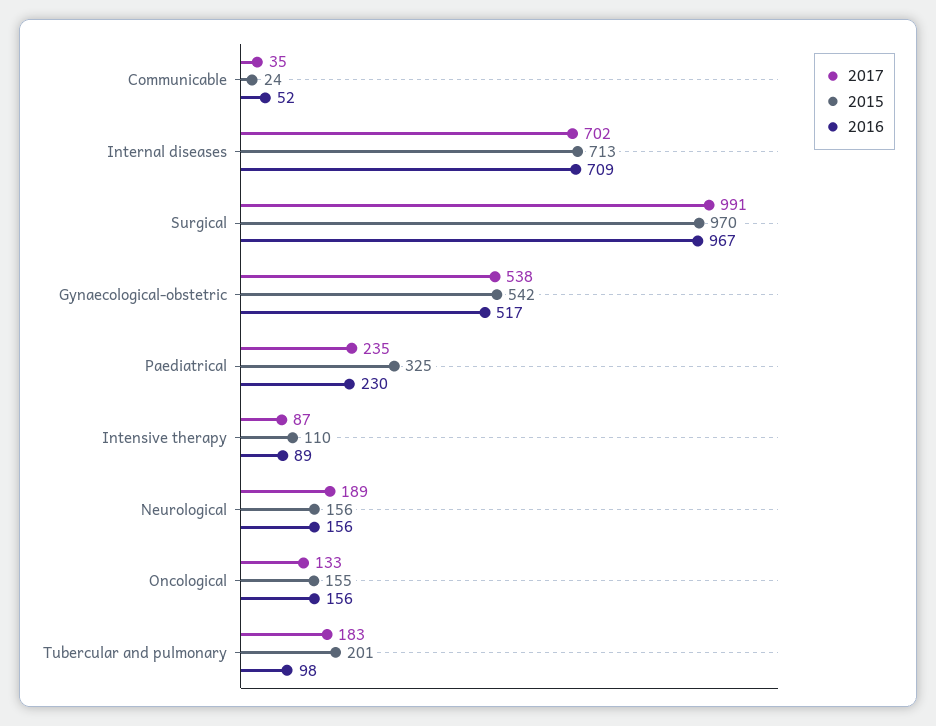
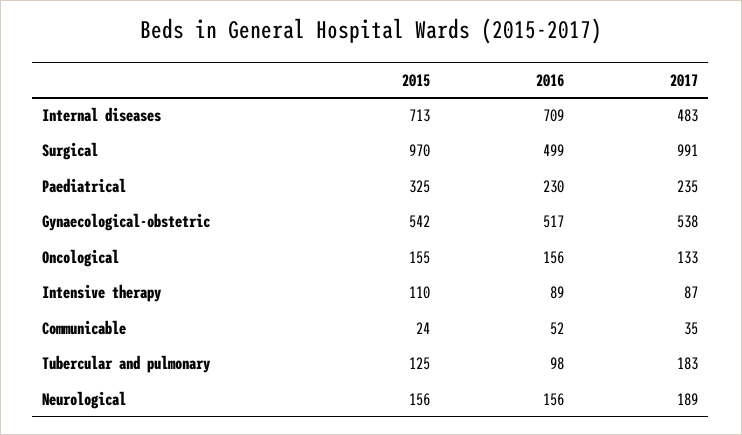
2017, Internal diseases: 702 -> 483
2016, Surgical: 967 -> 499
2015, Tubercular and pulmonary: 201 -> 125

